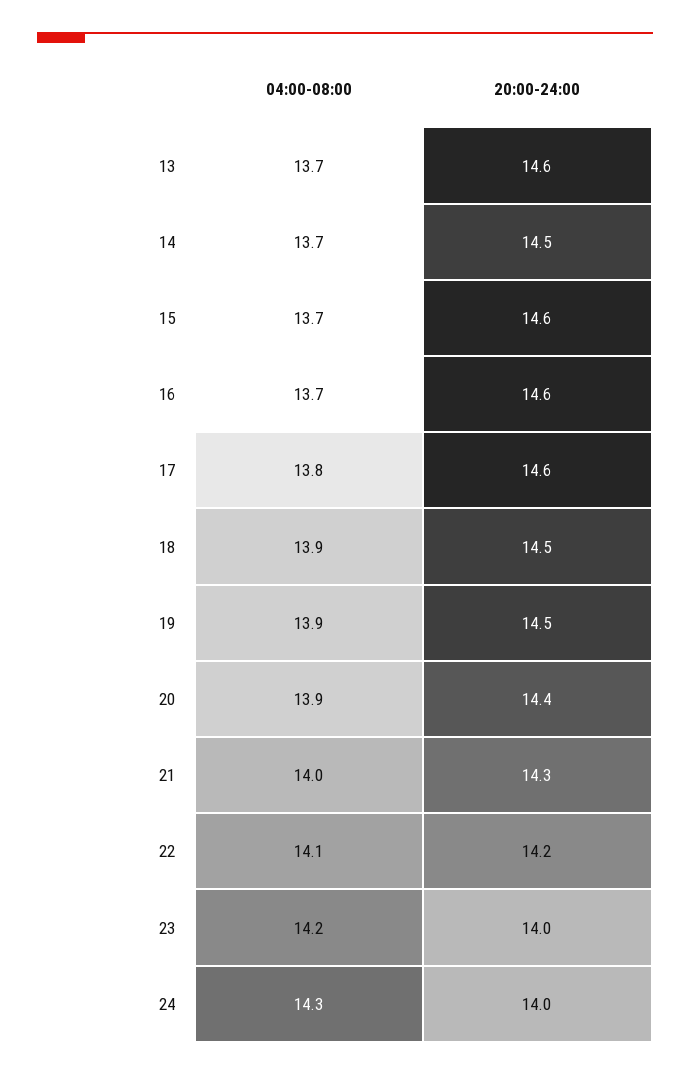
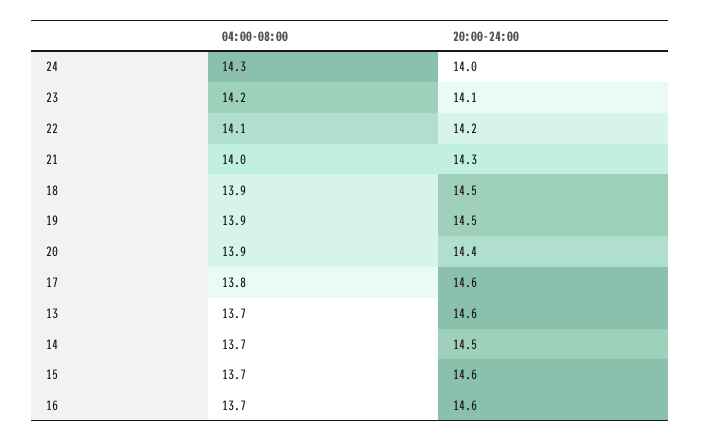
20:00-24:00, 23: 14 -> 14.1

